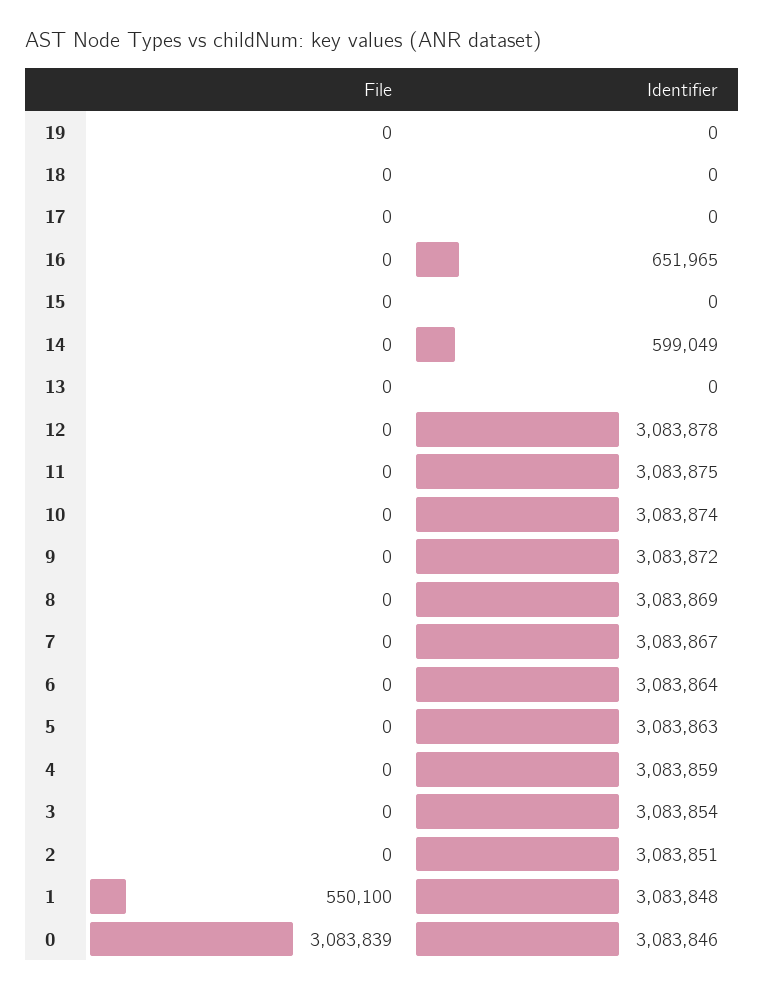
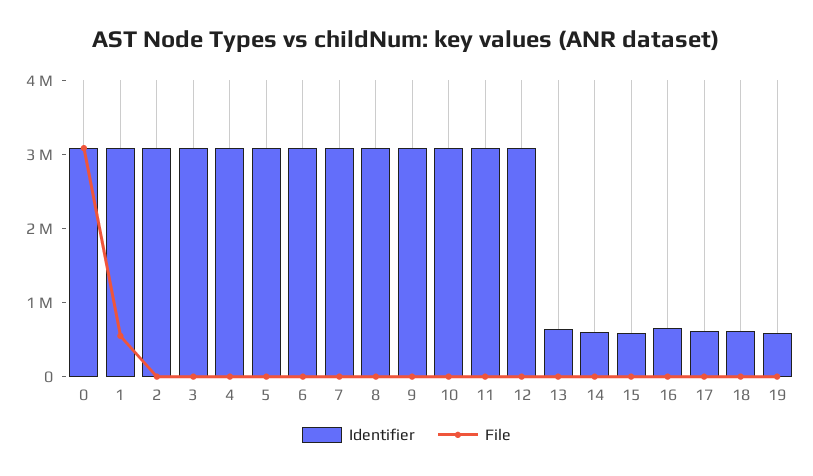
Identifier, 19: 0 -> 600000
Identifier, 18: 0 -> 600000
Identifier, 17: 0 -> 600000
Identifier, 15: 0 -> 600000
Identifier, 13: 0 -> 600000

